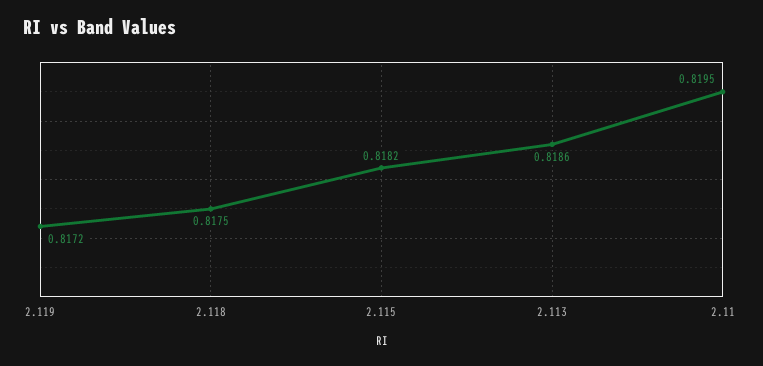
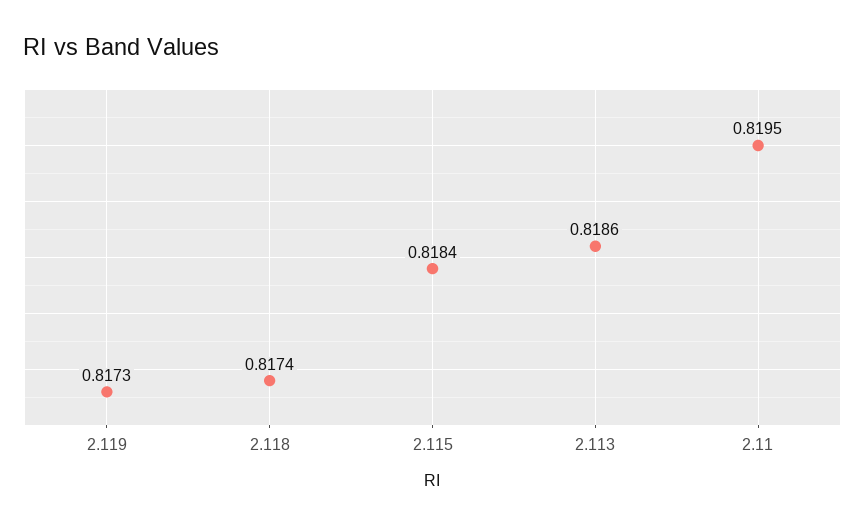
2.119: 0.8172 -> 0.8173
2.118: 0.8175 -> 0.8174
2.115: 0.8182 -> 0.8184

